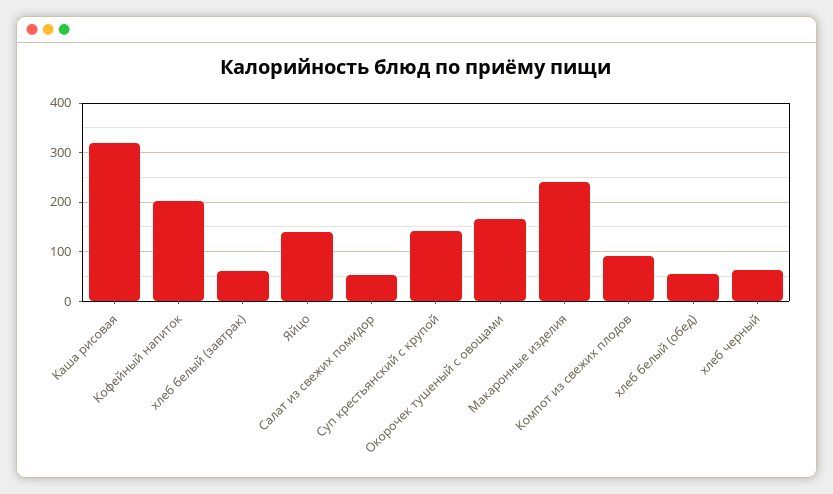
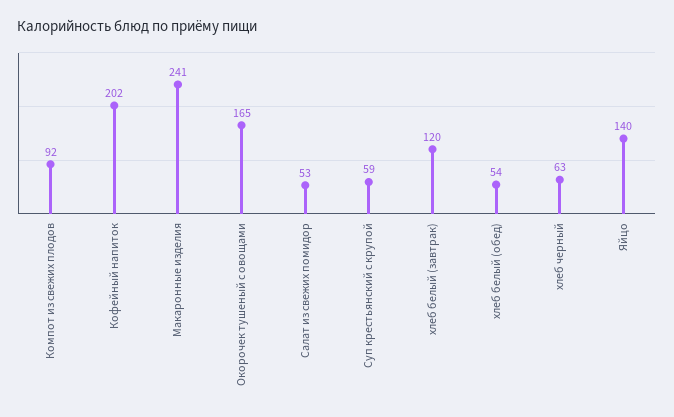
Каша рисовая: 320 -> none
хлеб белый (завтрак): 60 -> 120
Суп крестьянский с крупой: 140 -> 59

